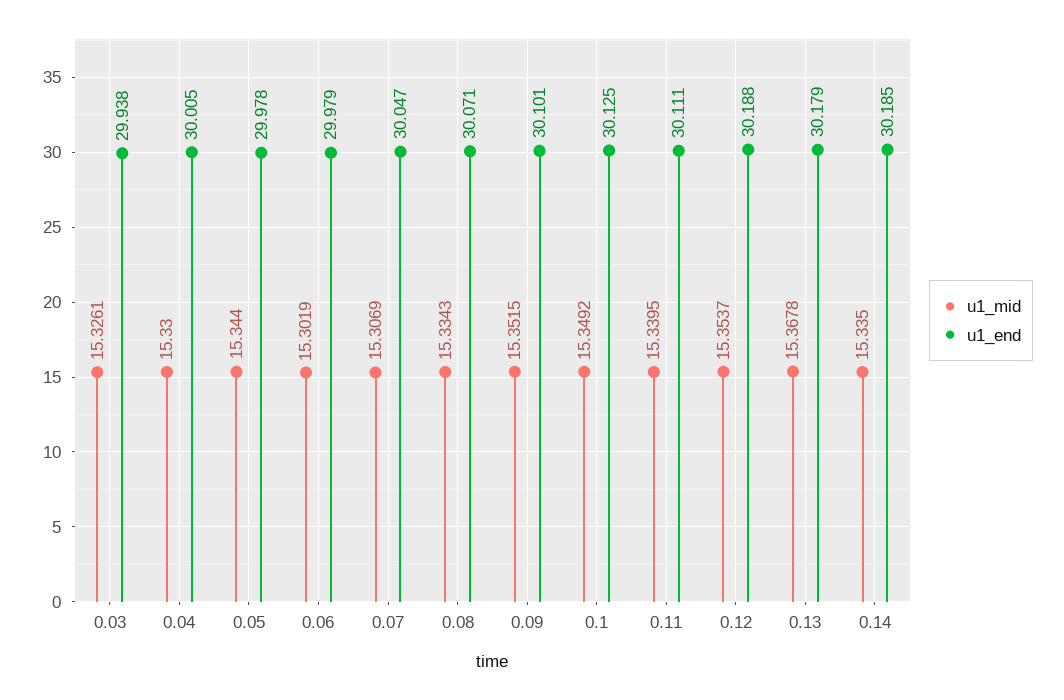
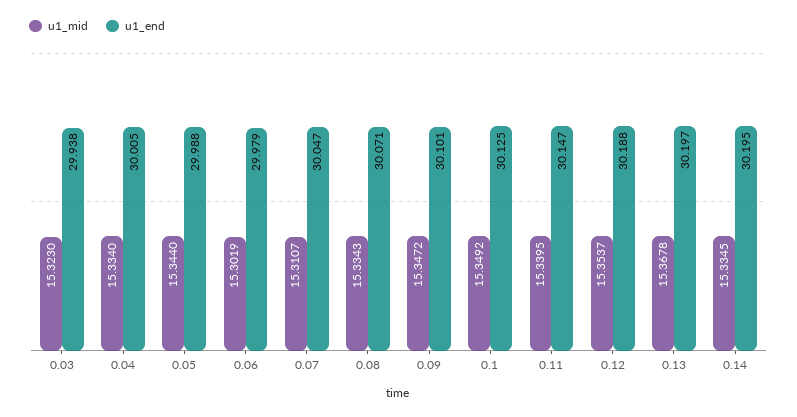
u1_mid, 0.03: 15.3261 -> 15.323
u1_mid, 0.04: 15.33 -> 15.334
u1_end, 0.05: 29.978 -> 29.988
u1_mid, 0.07: 15.3069 -> 15.3107
u1_mid, 0.09: 15.3515 -> 15.3472
u1_end, 0.11: 30.111 -> 30.147
u1_end, 0.13: 30.179 -> 30.197
u1_mid, 0.14: 15.335 -> 15.3345
u1_end, 0.14: 30.185 -> 30.195

